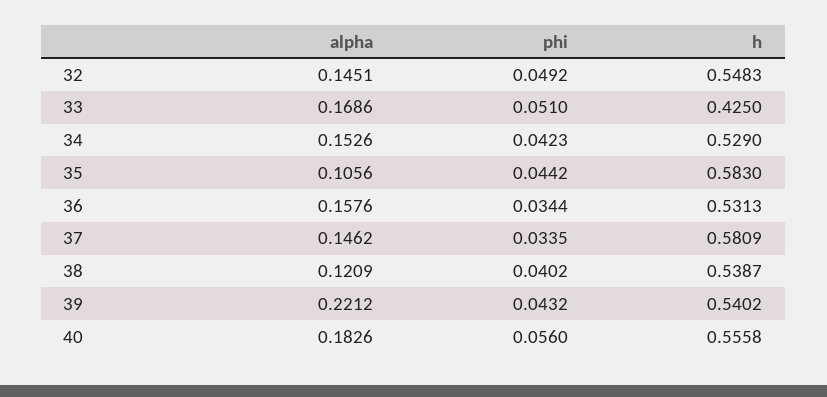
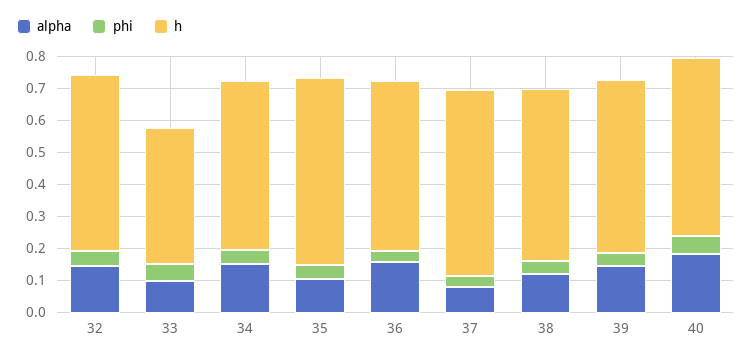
alpha, 33: 0.1686 -> 0.1
alpha, 37: 0.1462 -> 0.075
alpha, 39: 0.2212 -> 0.15

